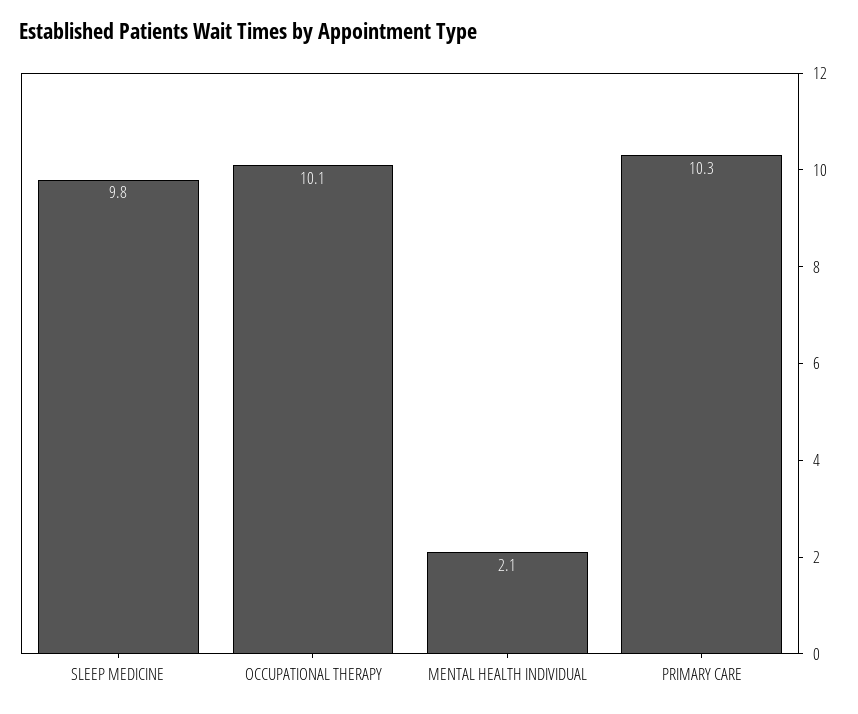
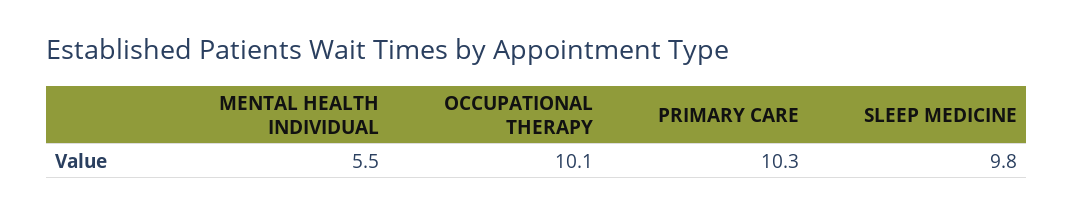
MENTAL HEALTH INDIVIDUAL: 2.1 -> 5.5

